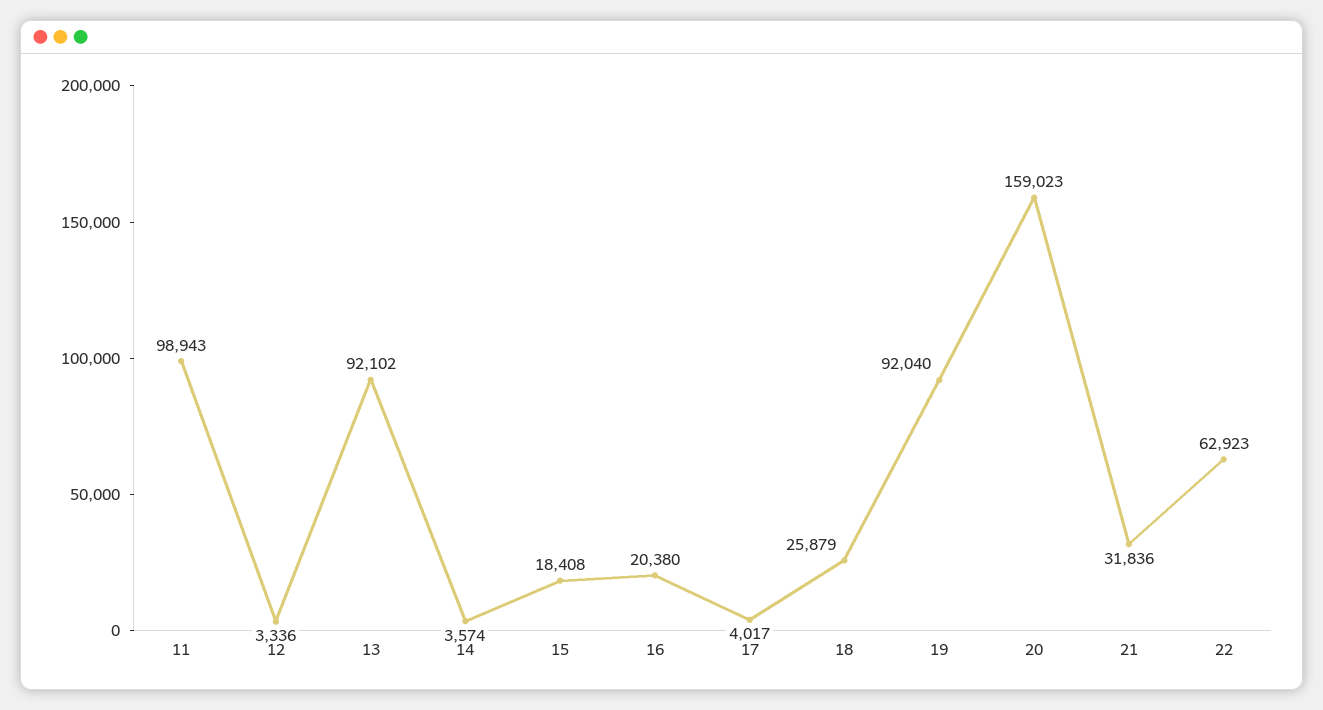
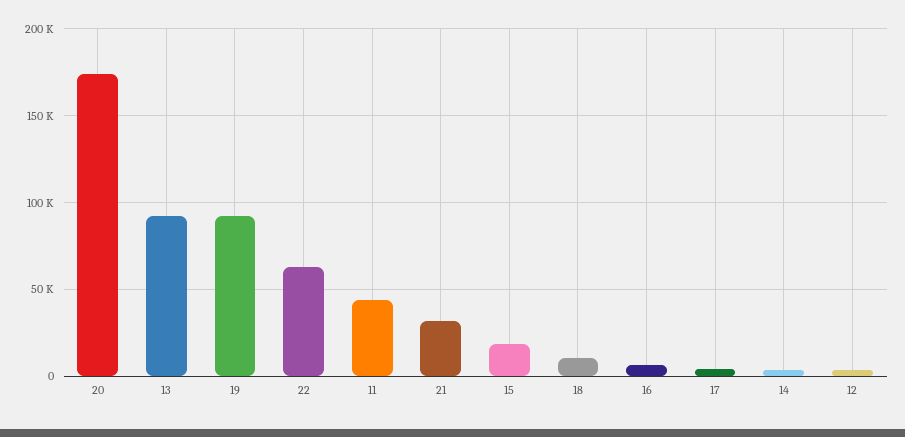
11: 98943 -> 45000
16: 20380 -> 5000
18: 25879 -> 10000
20: 159023 -> 175000

